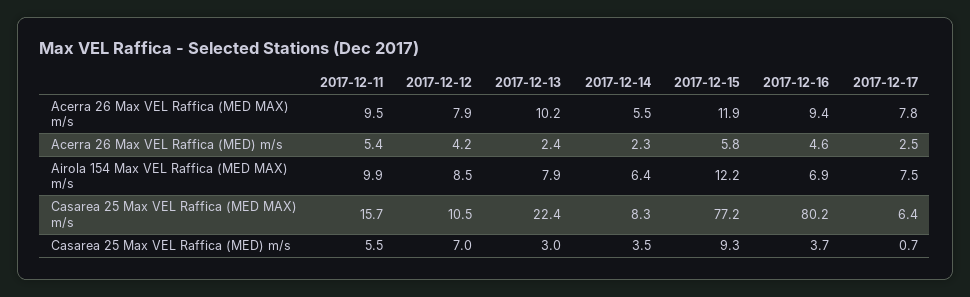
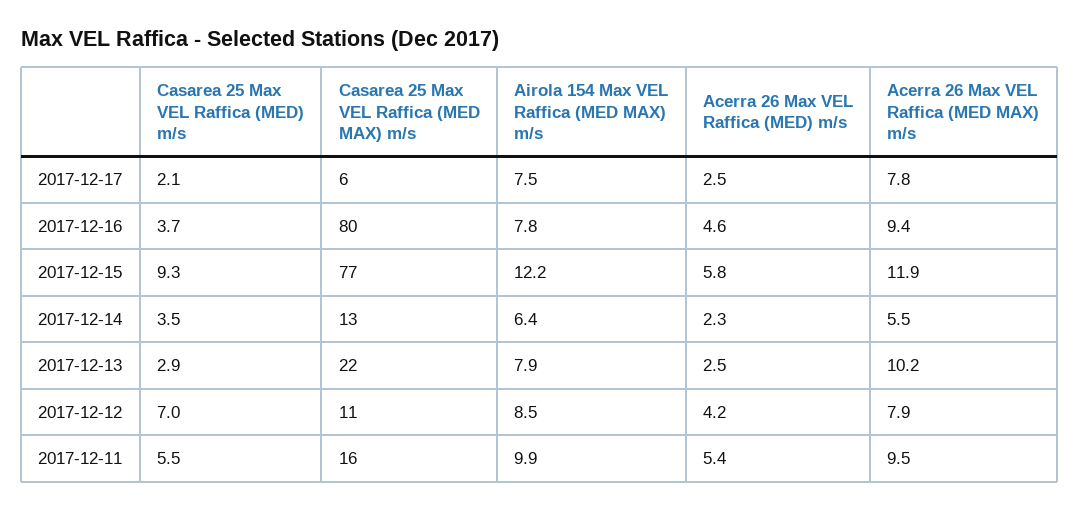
2017-12-13, Acerra 26 Max VEL Raffica (MED) m/s: 2.4 -> 2.5
2017-12-16, Airola 154 Max VEL Raffica (MED MAX) m/s: 6.9 -> 7.8
2017-12-14, Casarea 25 Max VEL Raffica (MED MAX) m/s: 8.3 -> 13
2017-12-13, Casarea 25 Max VEL Raffica (MED) m/s: 3 -> 2.9
2017-12-17, Casarea 25 Max VEL Raffica (MED) m/s: 0.7 -> 2.1

